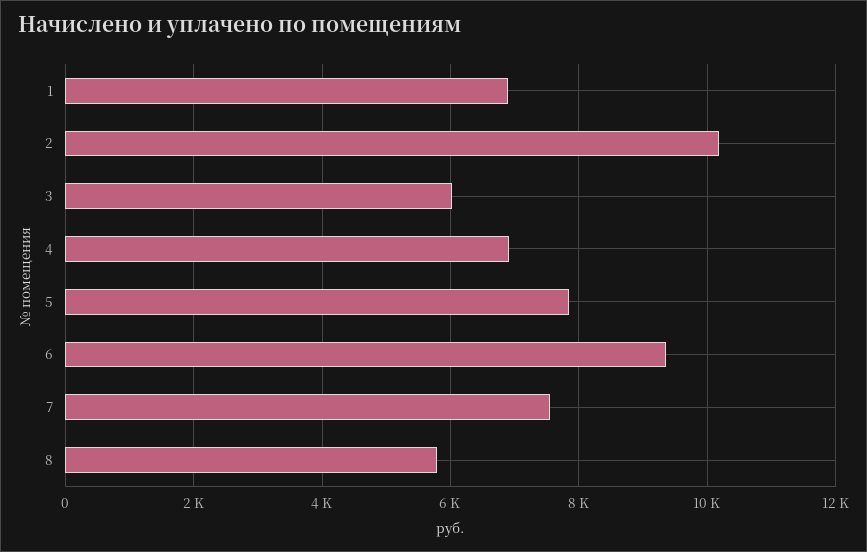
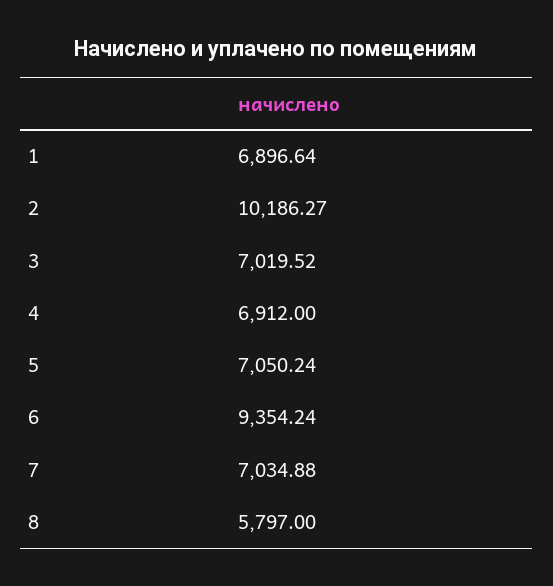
3: 6000 -> 7019.52
5: 7800 -> 7050.24
7: 7600 -> 7034.88

